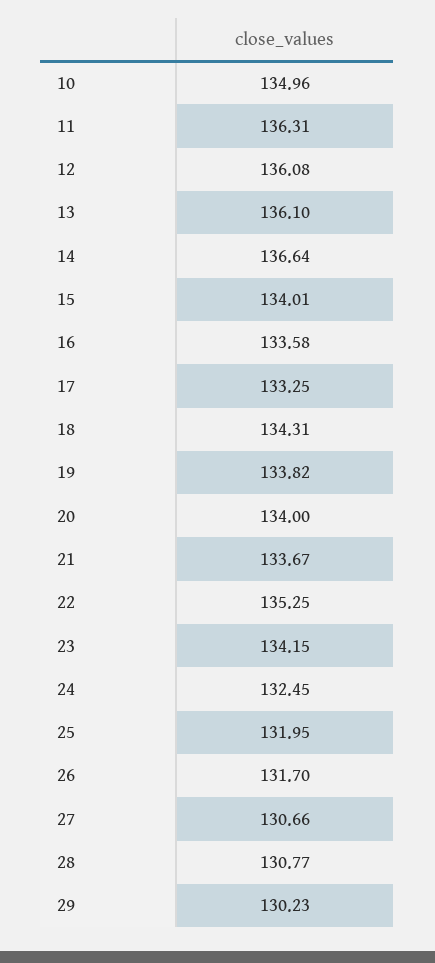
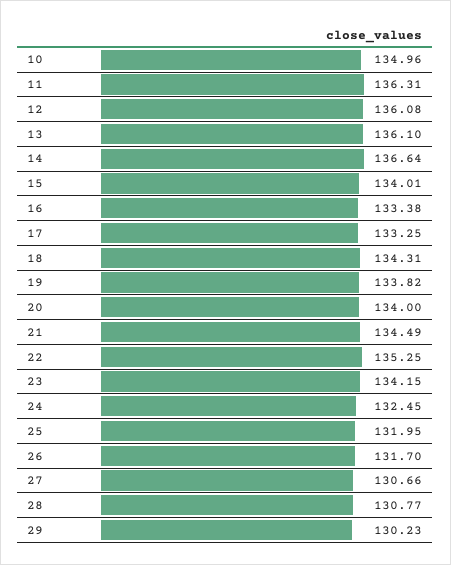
16: 133.58 -> 133.38
21: 133.67 -> 134.49

